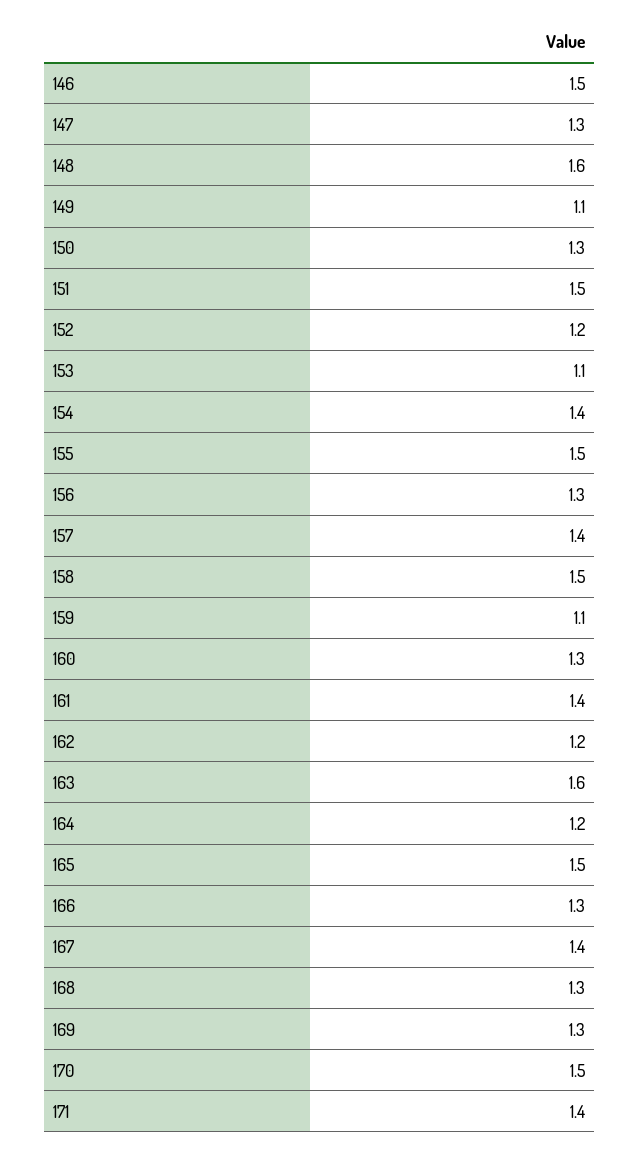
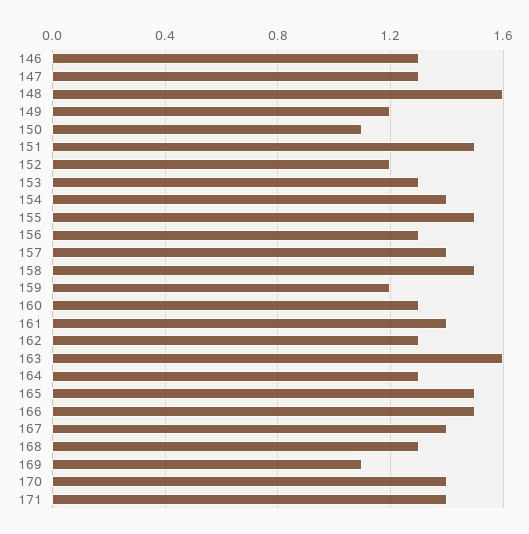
146: 1.5 -> 1.3
149: 1.1 -> 1.2
150: 1.3 -> 1.1
153: 1.1 -> 1.3
159: 1.1 -> 1.2
162: 1.2 -> 1.3
164: 1.2 -> 1.3
166: 1.3 -> 1.5
169: 1.3 -> 1.1
170: 1.5 -> 1.4

